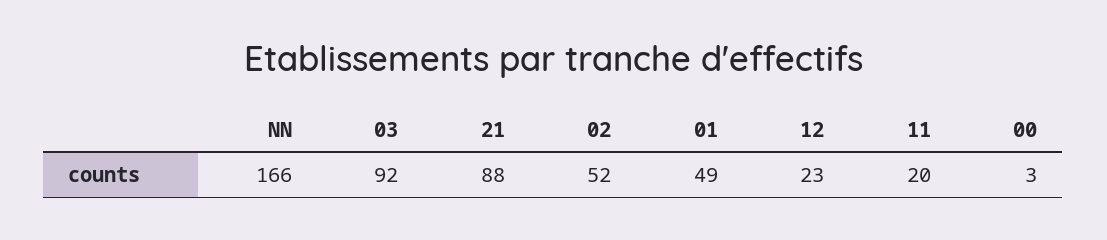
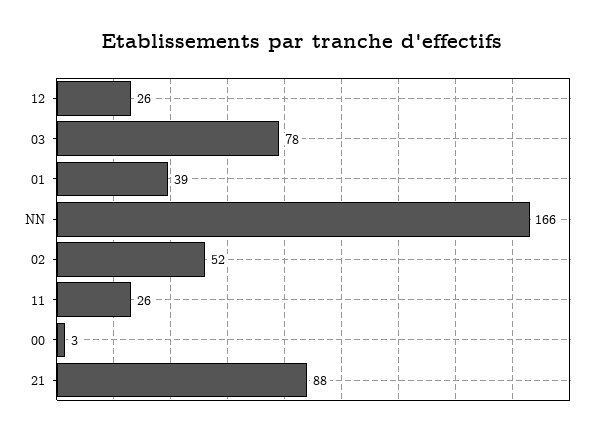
03: 92 -> 78
01: 49 -> 39
12: 23 -> 26
11: 20 -> 26

